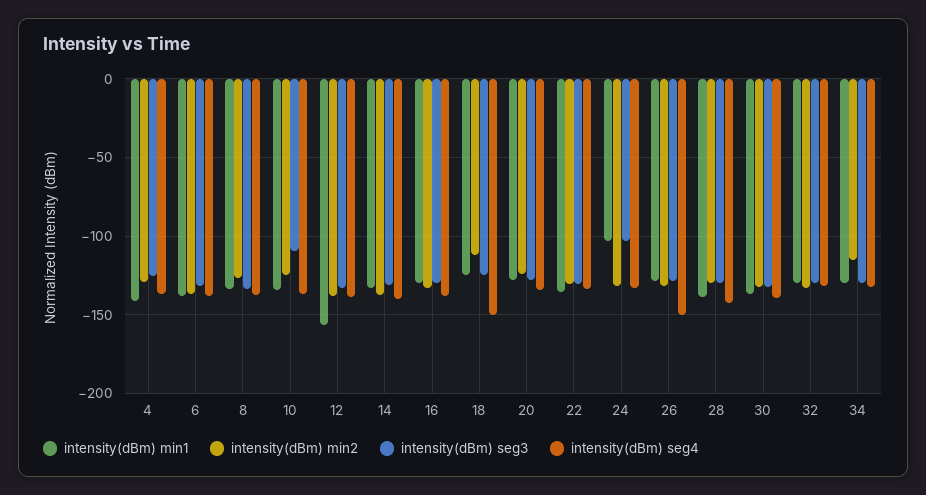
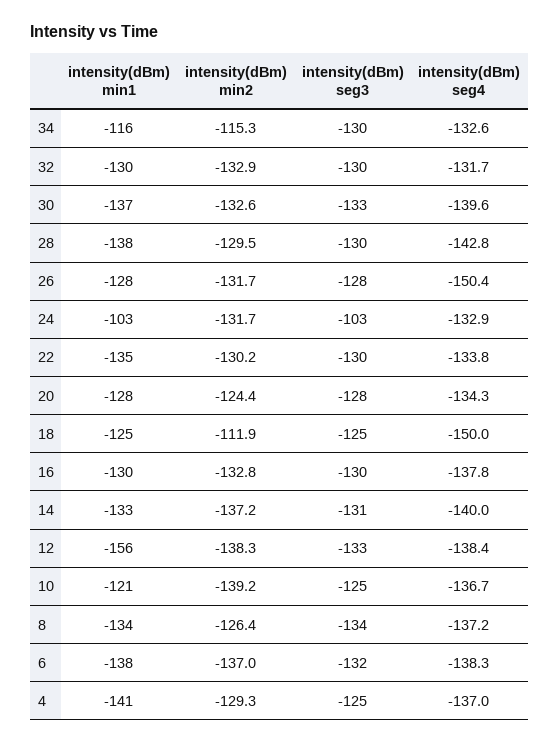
intensity(dBm) min1, 10: -135 -> -121
intensity(dBm) min2, 10: -125 -> -139.2
intensity(dBm) seg3, 10: -110 -> -125
intensity(dBm) min1, 34: -130 -> -116

